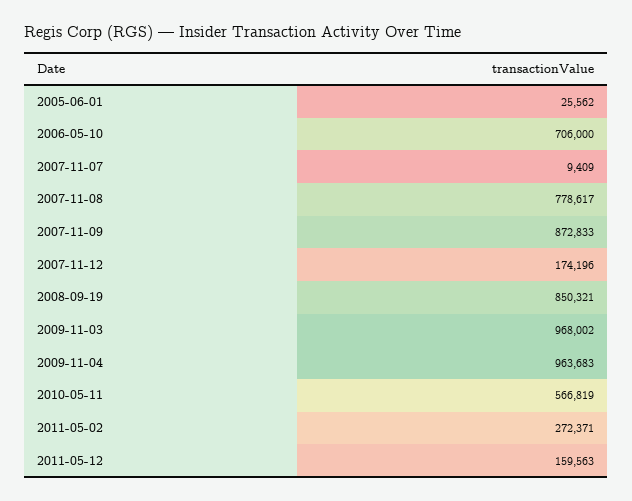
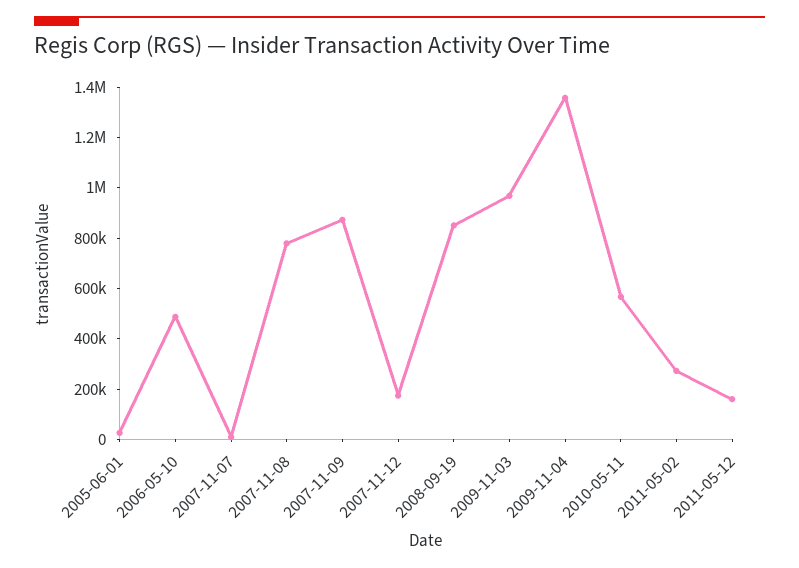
2006-05-10: 706000 -> 500000
2009-11-04: 963683 -> 1350000

